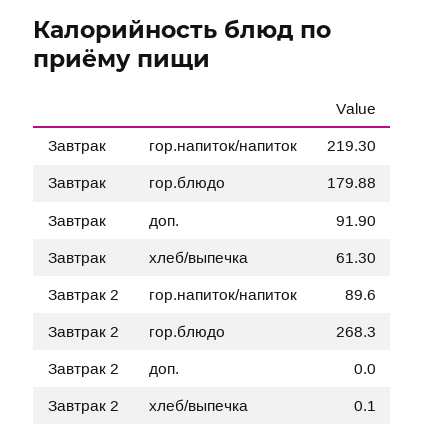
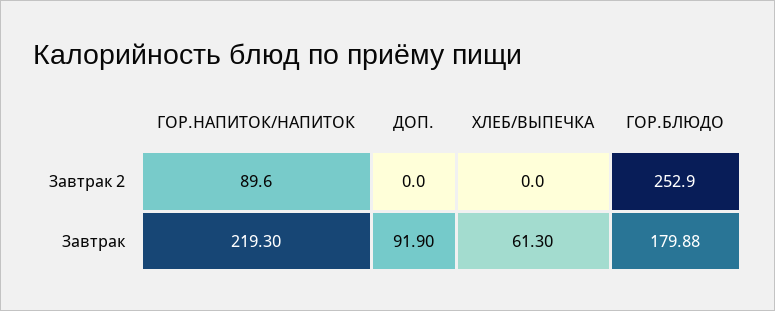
Завтрак 2, гор.блюдо: 268.3 -> 252.9
Завтрак 2, хлеб/выпечка: 0.1 -> 0

